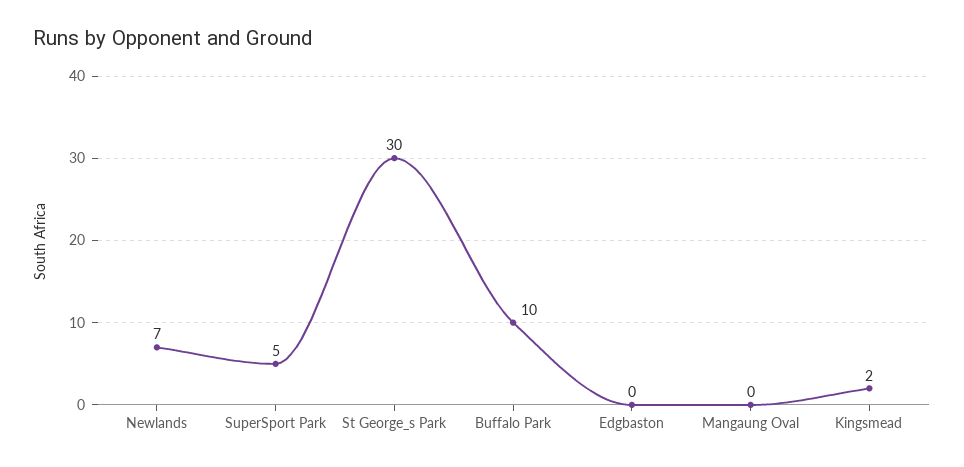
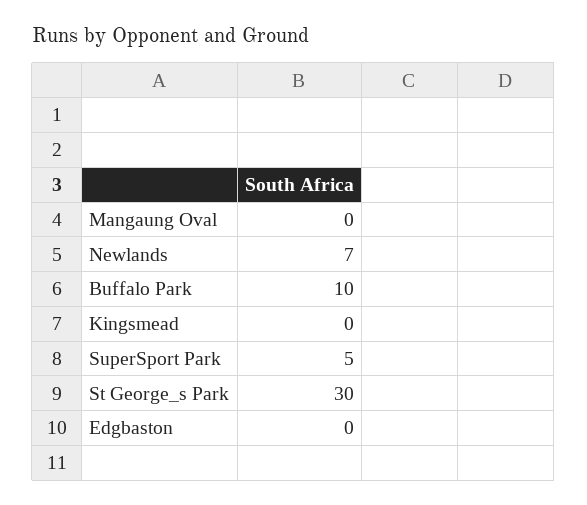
Kingsmead: 2 -> 0

